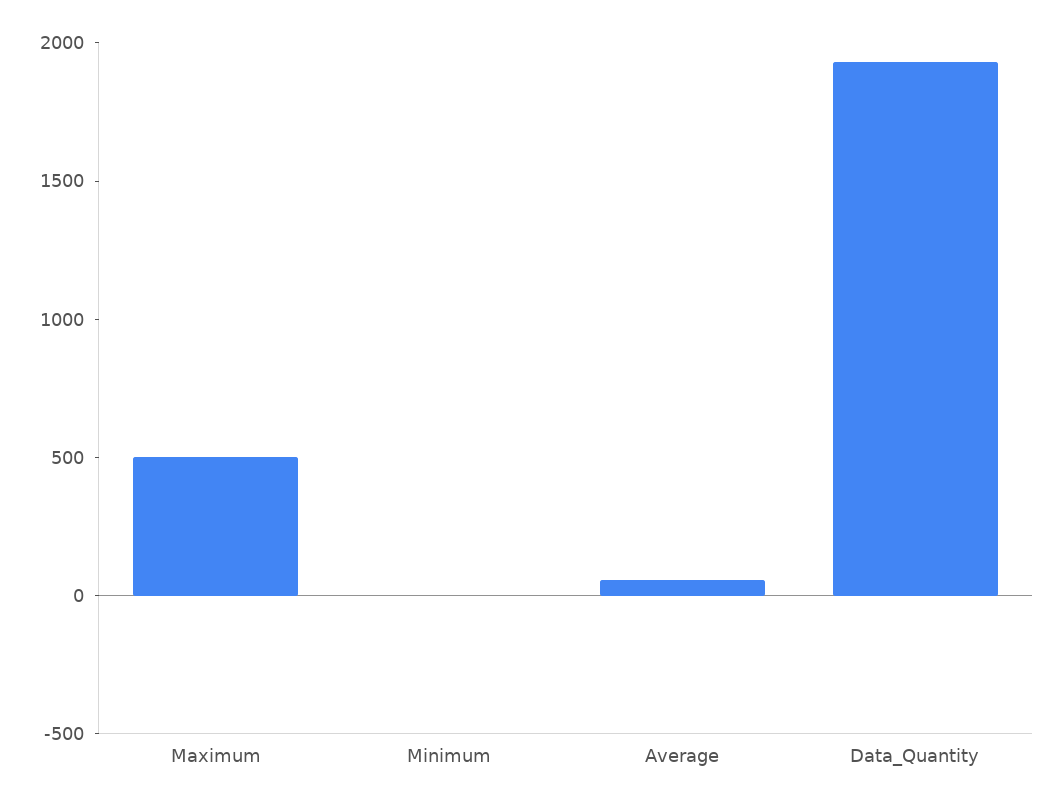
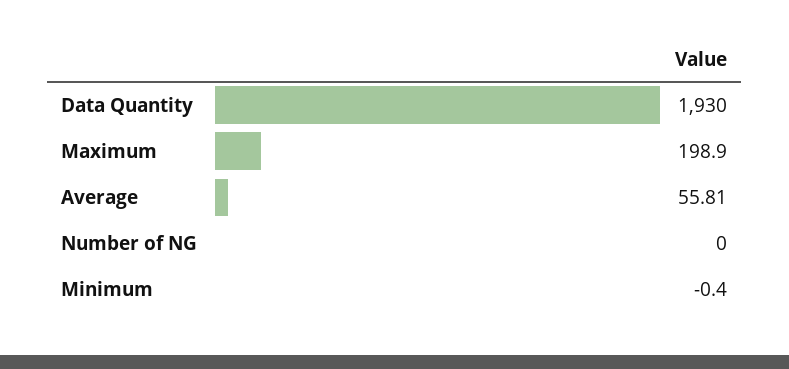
Maximum: 500 -> 198.9
Number of NG: none -> 0

